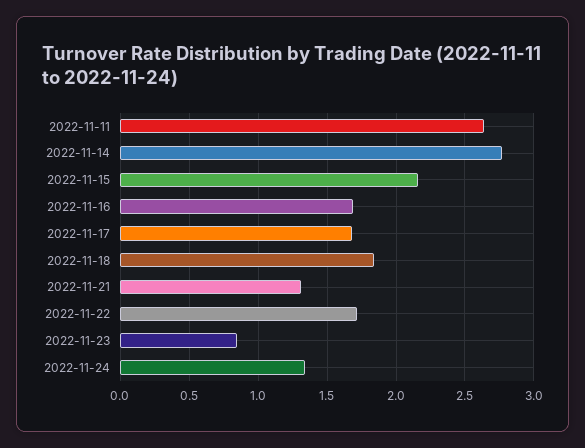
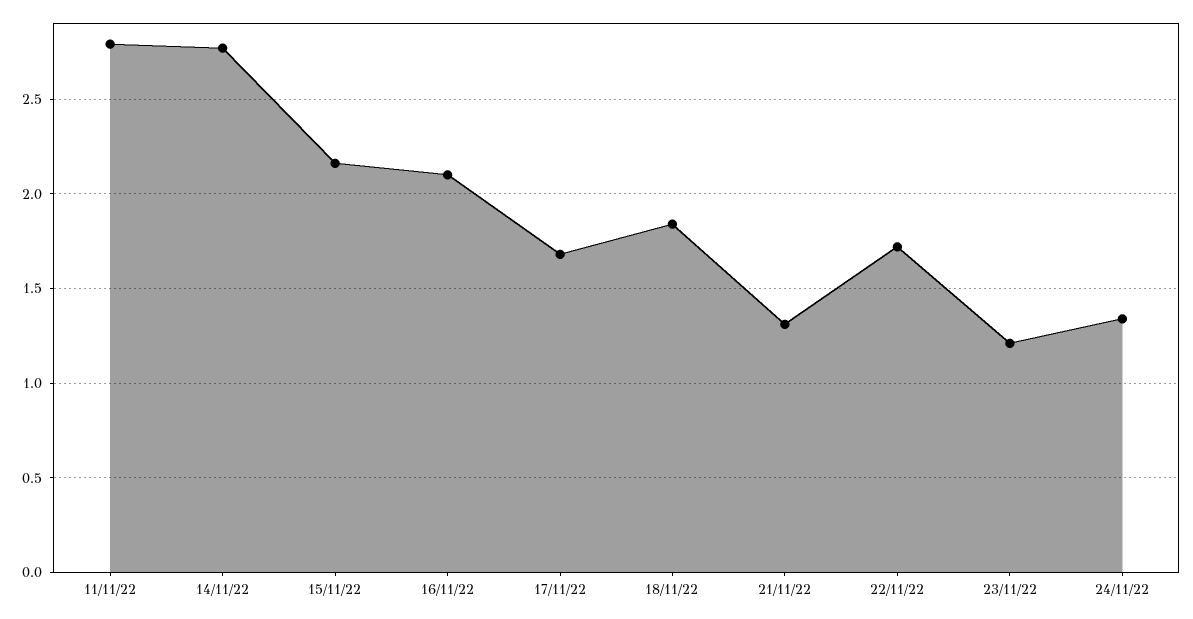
2022-11-11: 2.65 -> 2.8
2022-11-16: 1.7 -> 2.1
2022-11-23: 0.85 -> 1.2

